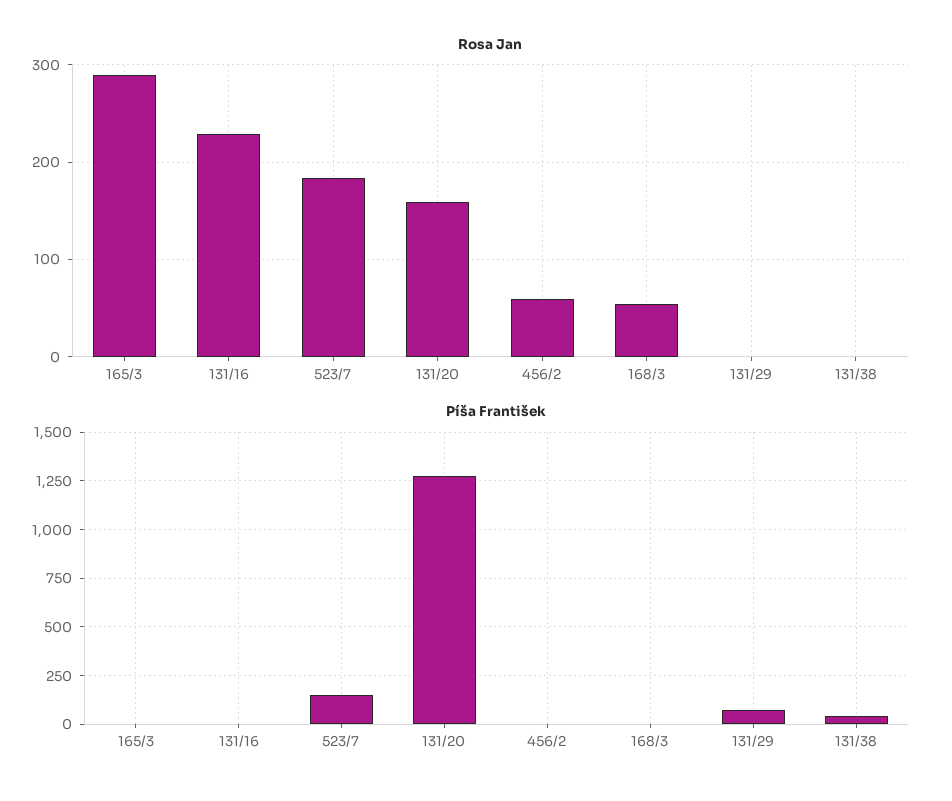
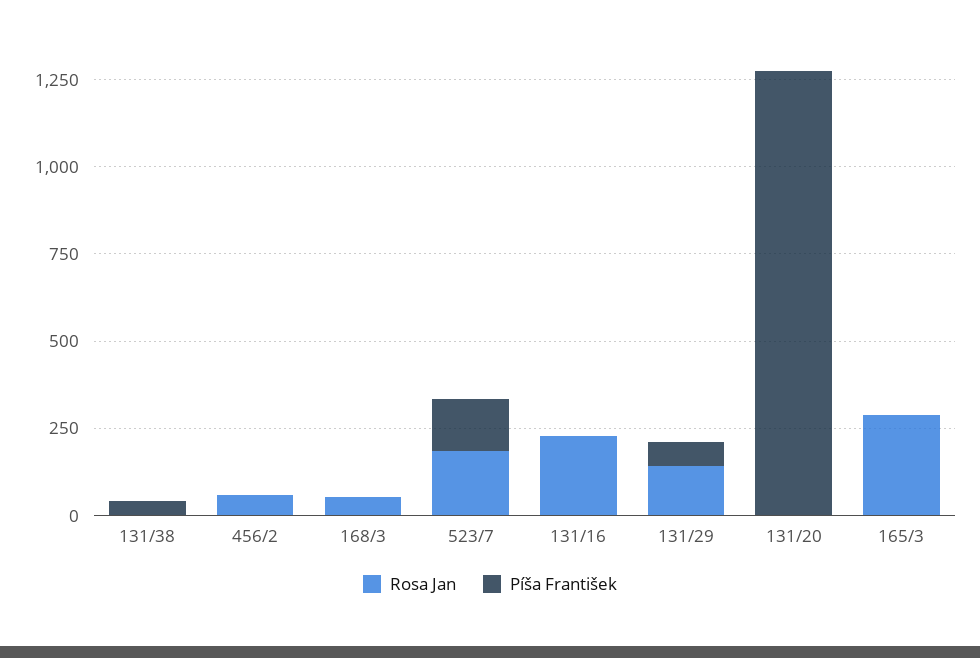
Rosa Jan, 131/20: 160 -> 0
Rosa Jan, 131/29: 0 -> 150

